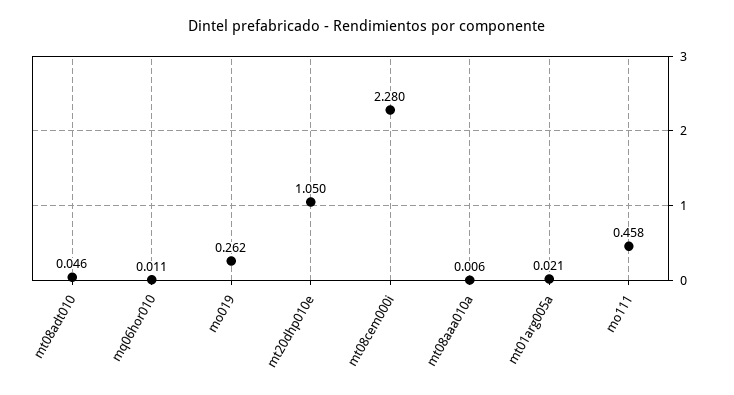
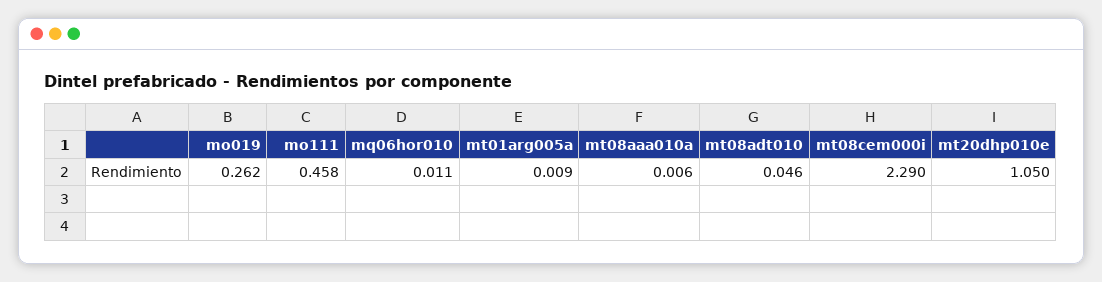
mt08cem000i: 2.28 -> 2.29
mt01arg005a: 0.021 -> 0.009

